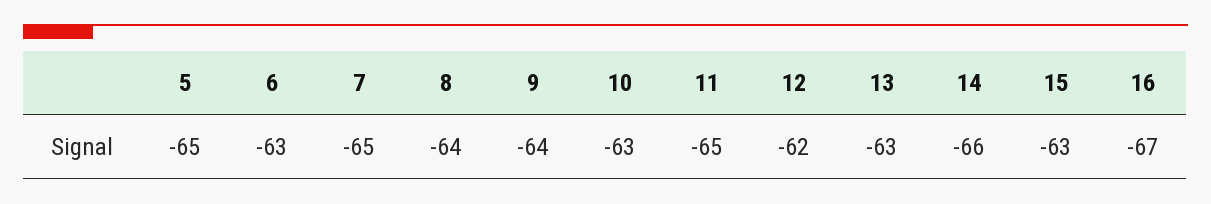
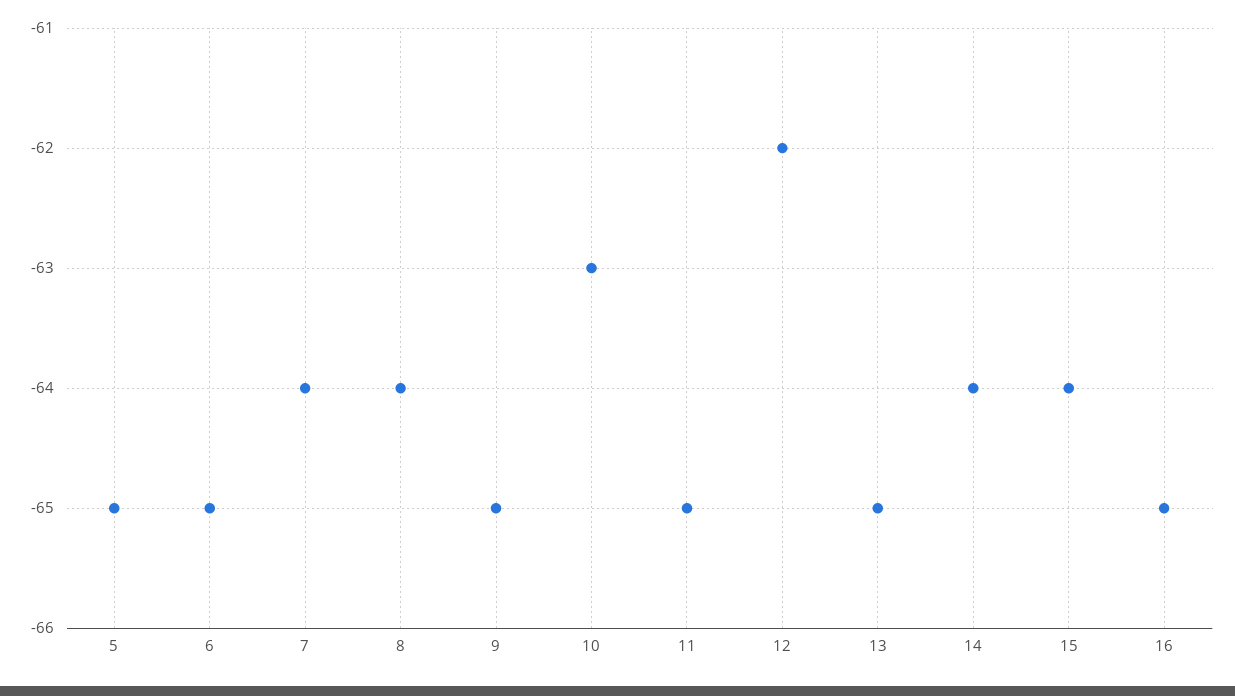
6: -63 -> -65
7: -65 -> -64
9: -64 -> -65
13: -63 -> -65
14: -66 -> -64
15: -63 -> -64
16: -67 -> -65

